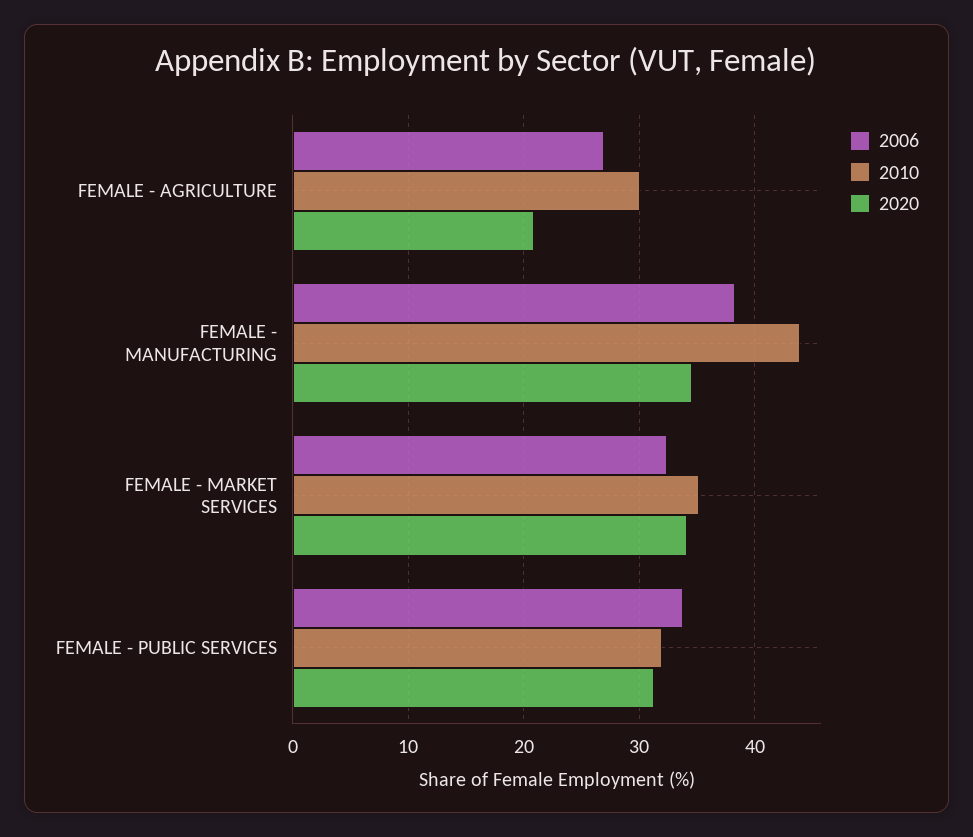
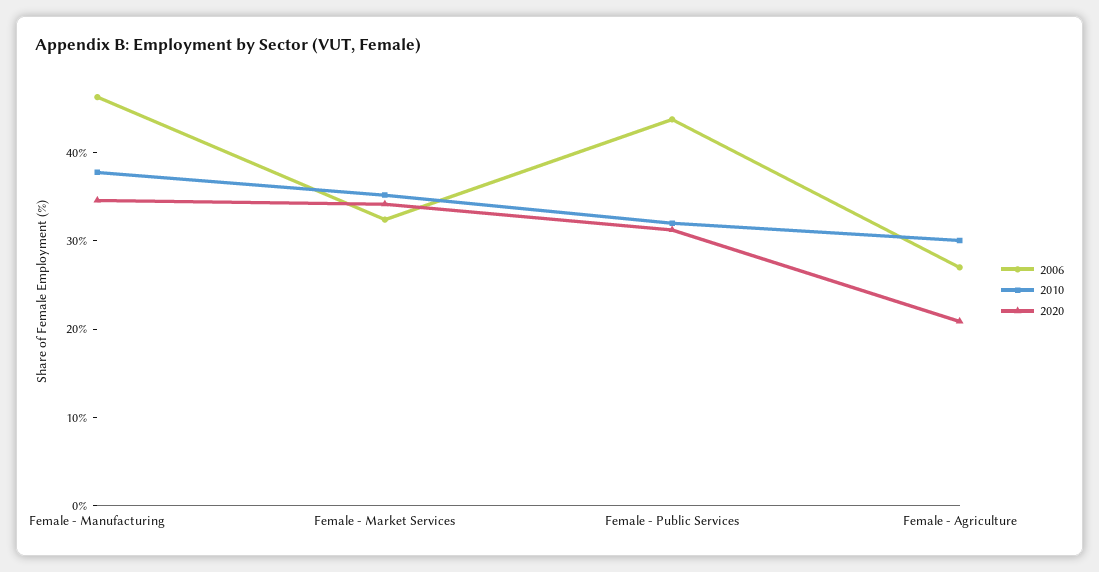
2006, FEMALE - MANUFACTURING: 38 -> 46
2010, FEMALE - MANUFACTURING: 44 -> 38
2006, FEMALE - PUBLIC SERVICES: 34 -> 44

